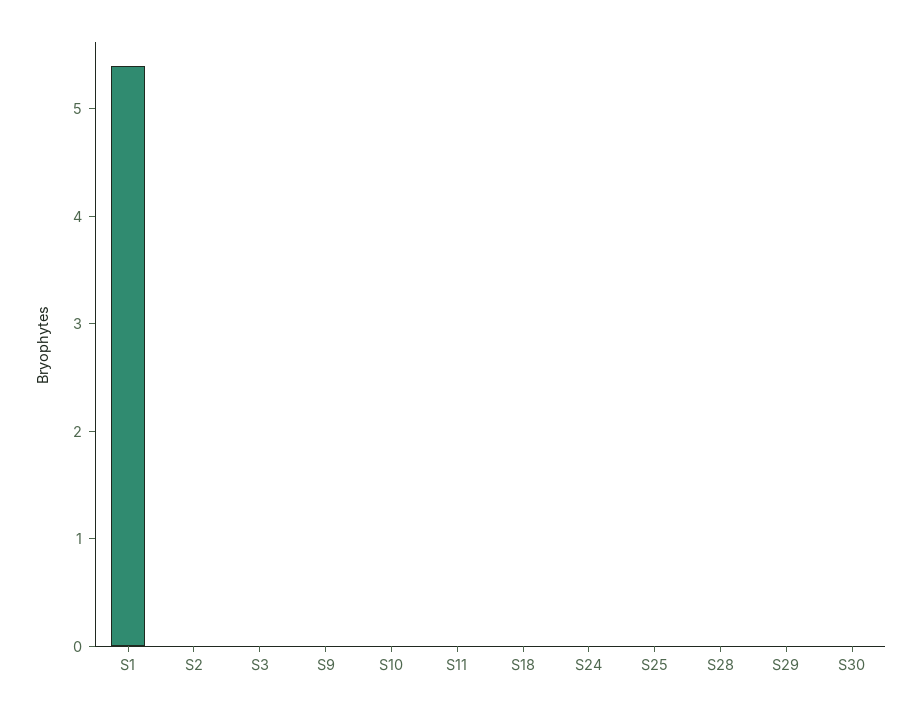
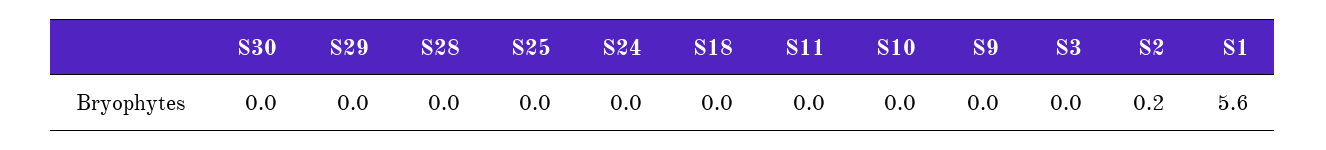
S1: 5.4 -> 5.6
S2: 0 -> 0.2

